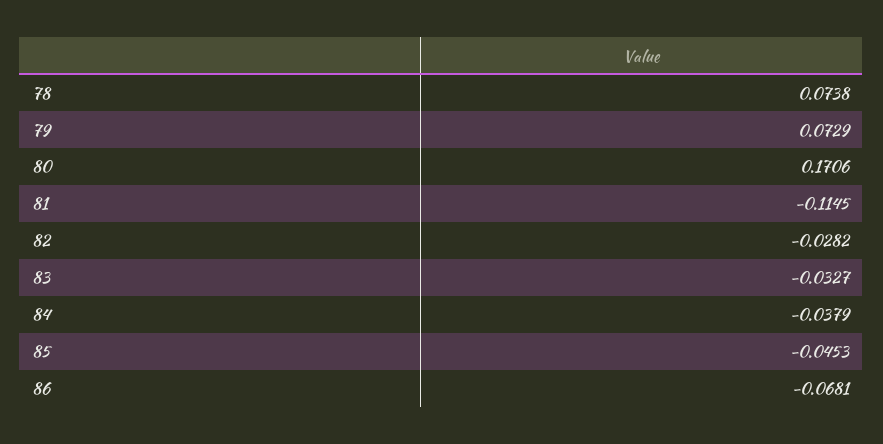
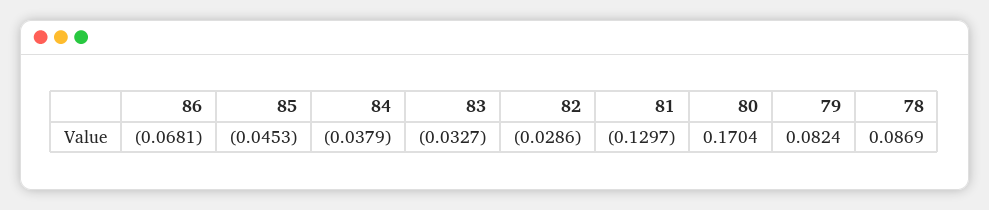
78: 0.0738 -> 0.0869
79: 0.0729 -> 0.0824
80: 0.1706 -> 0.1704
81: -0.1145 -> -0.1297
82: -0.0282 -> -0.0286

